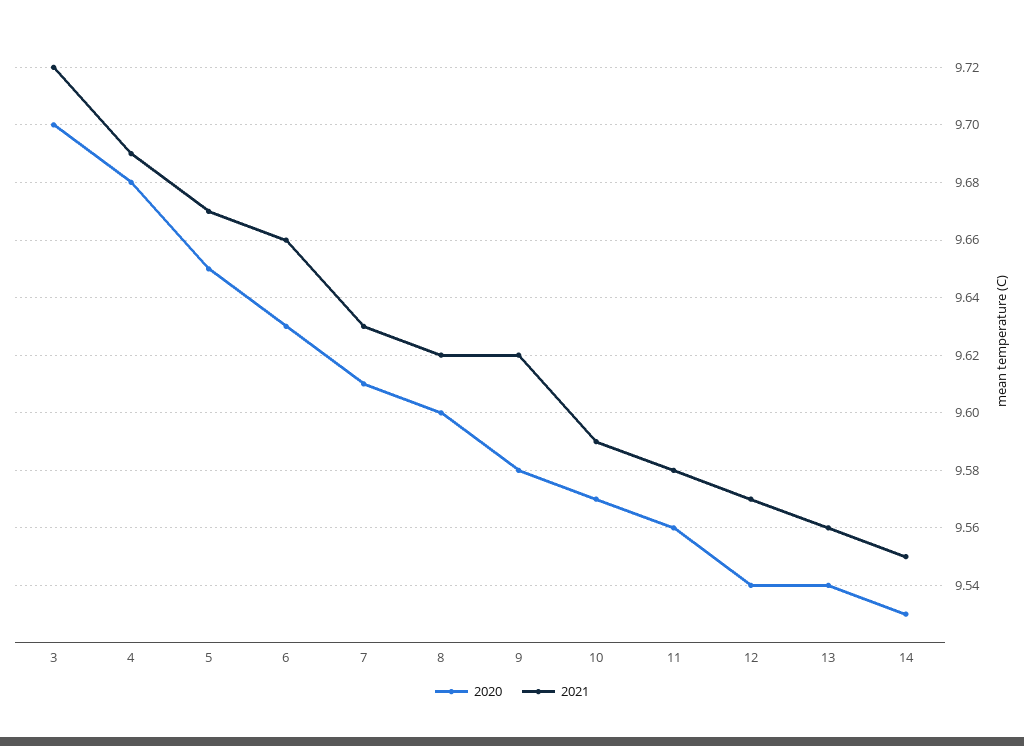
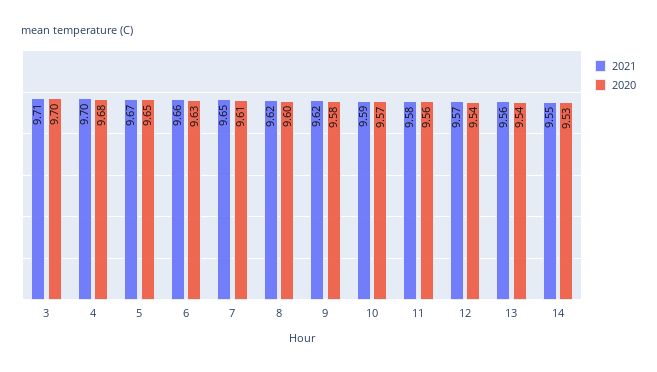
2021, 3: 9.72 -> 9.71
2021, 4: 9.69 -> 9.7
2021, 7: 9.63 -> 9.65

